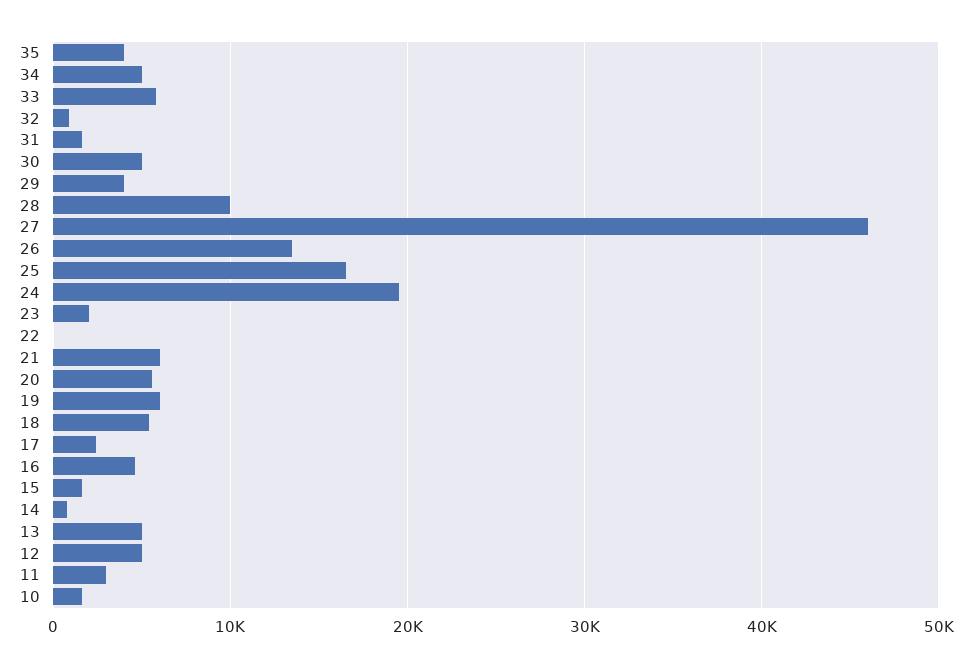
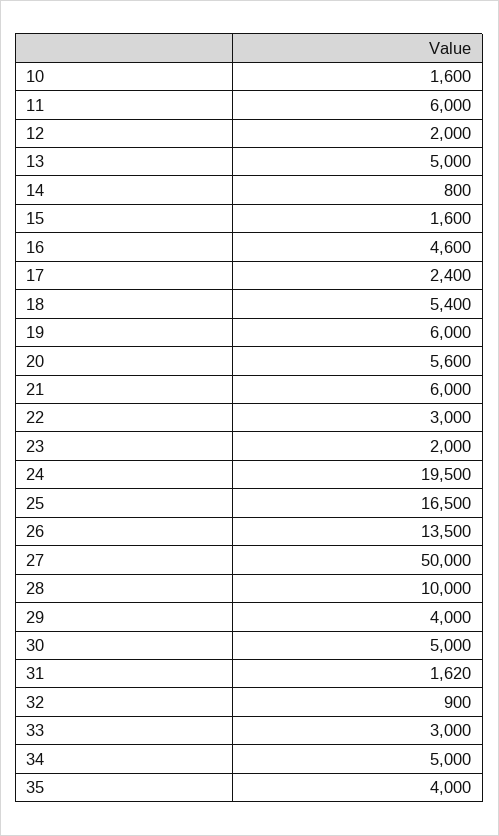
33: 6000 -> 3000
27: 46000 -> 50000
22: 0 -> 3000
12: 5000 -> 2000
11: 3000 -> 6000

